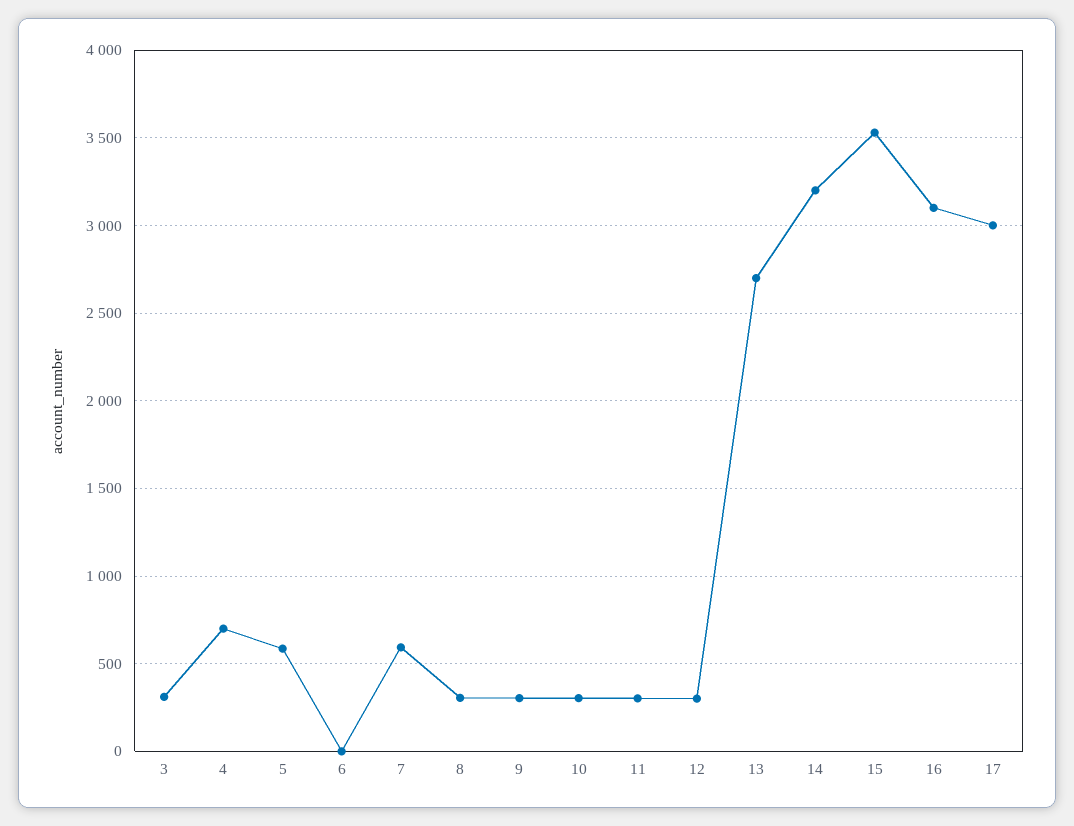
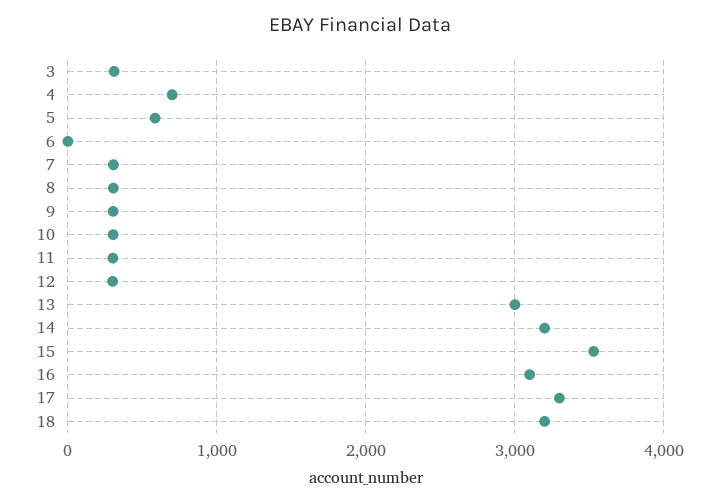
7: 600 -> 300
13: 2700 -> 3000
17: 3000 -> 3300
18: none -> 3200

